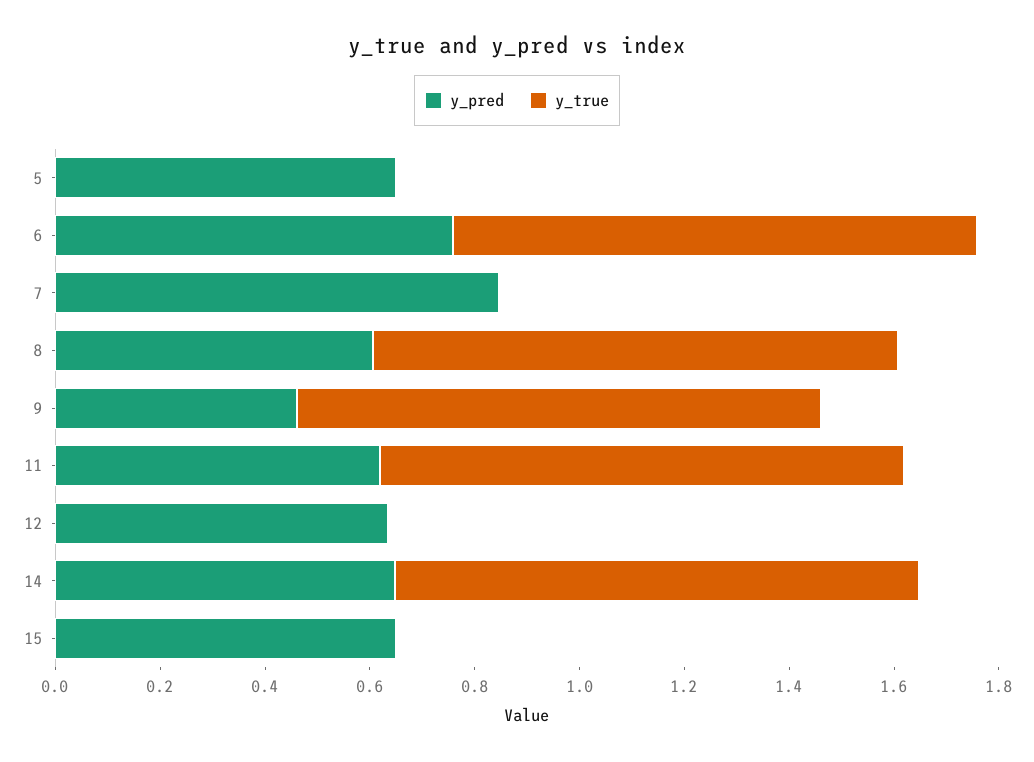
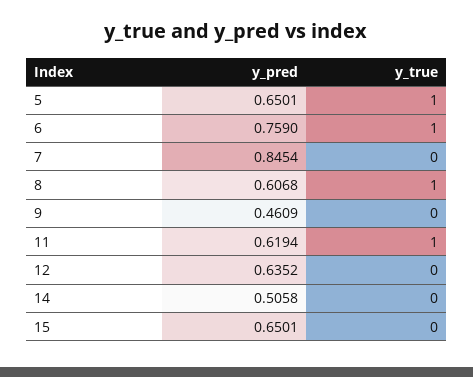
y_true, 5: 0 -> 1
y_true, 9: 1 -> 0
y_pred, 14: 0.65 -> 0.5058
y_true, 14: 1 -> 0

